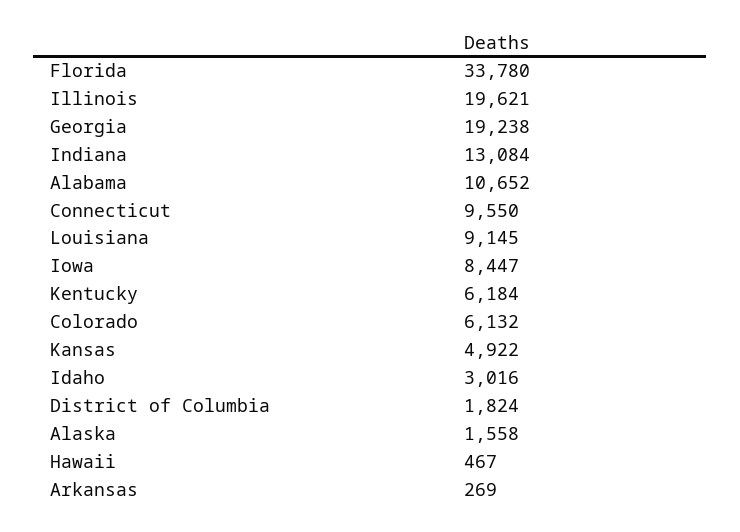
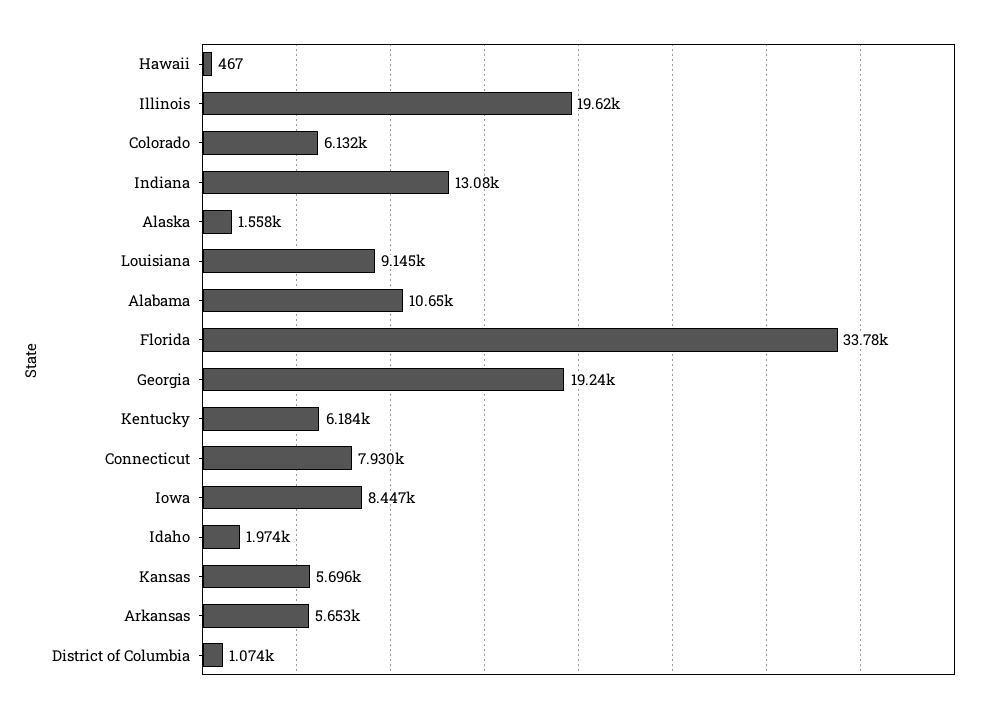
Connecticut: 9550 -> 7930
Kansas: 4922 -> 5696
Idaho: 3016 -> 1974
District of Columbia: 1824 -> 1074
Arkansas: 269 -> 5653

